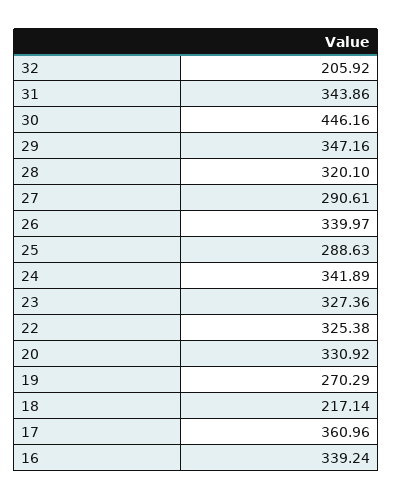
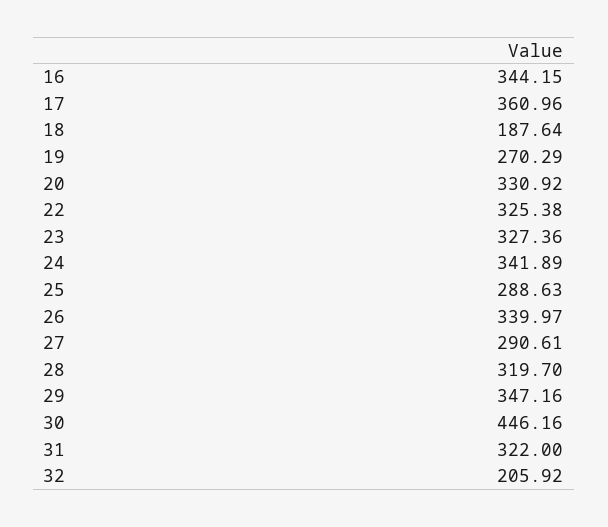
31: 343.86 -> 322
28: 320.1 -> 319.7
18: 217.14 -> 187.64
16: 339.24 -> 344.15

